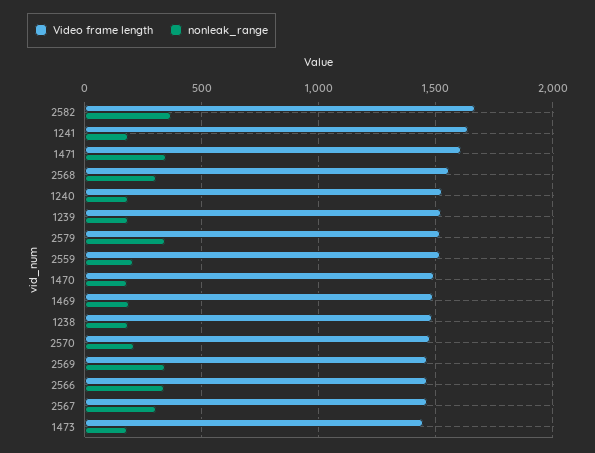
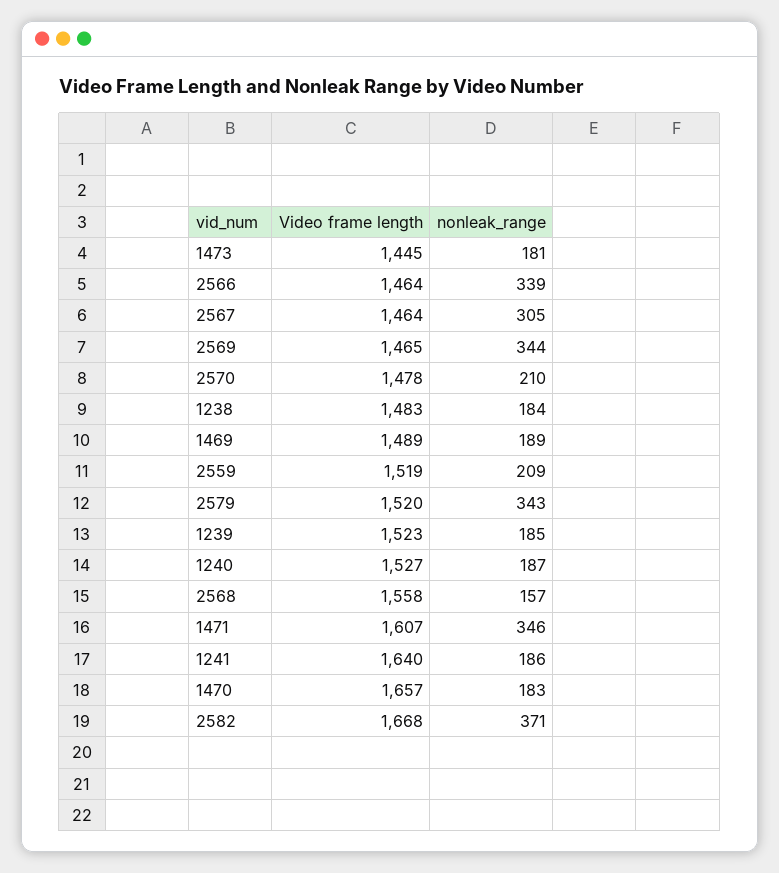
nonleak_range, 2568: 300 -> 157
Video frame length, 1470: 1500 -> 1657

